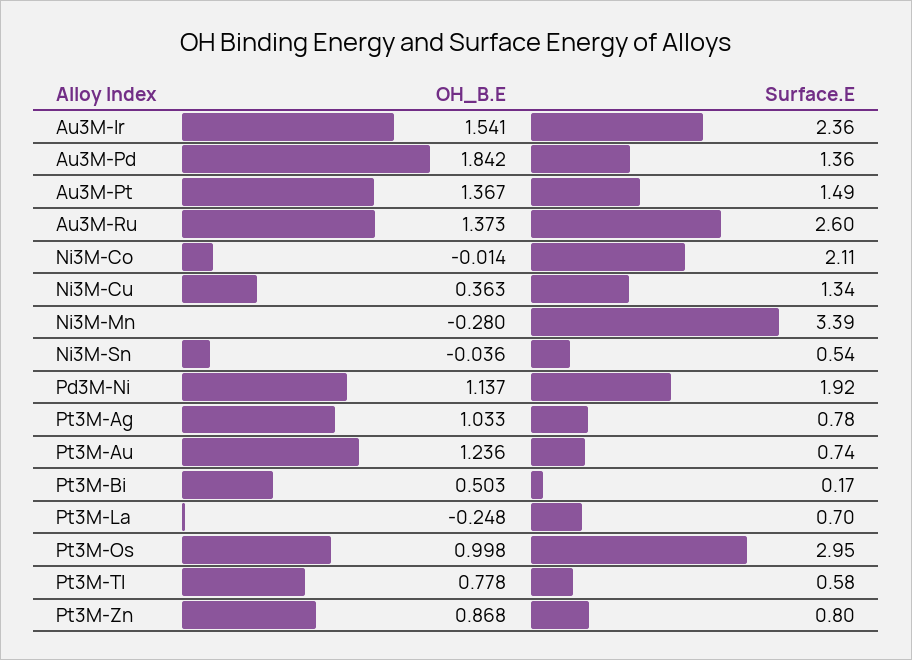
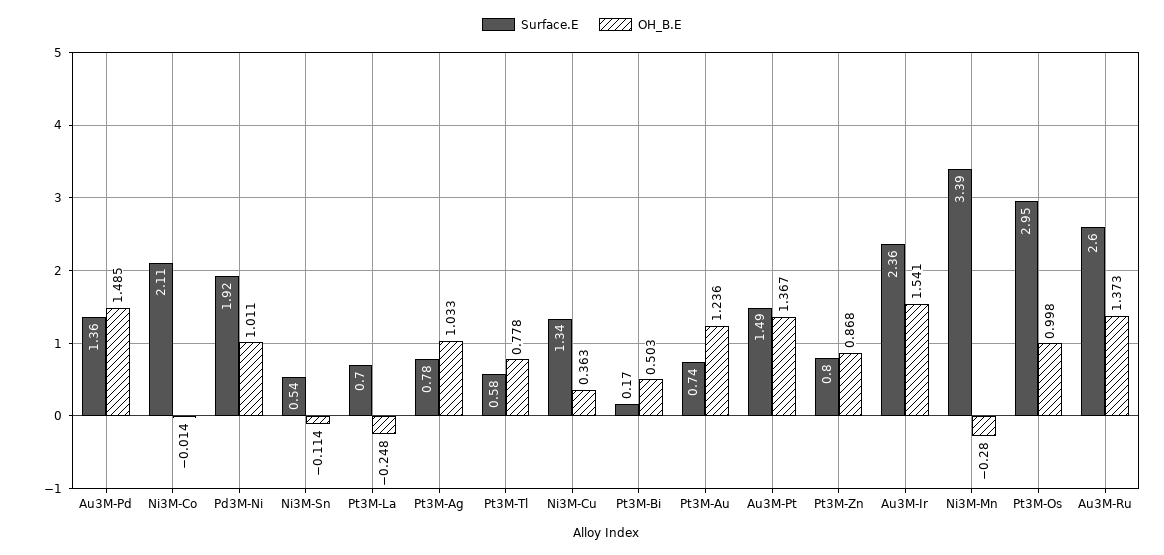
OH_B.E, Au3M-Pd: 1.842 -> 1.485
OH_B.E, Ni3M-Sn: -0.036 -> -0.114
OH_B.E, Pd3M-Ni: 1.137 -> 1.011

